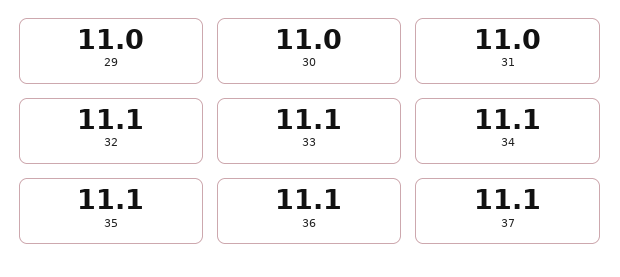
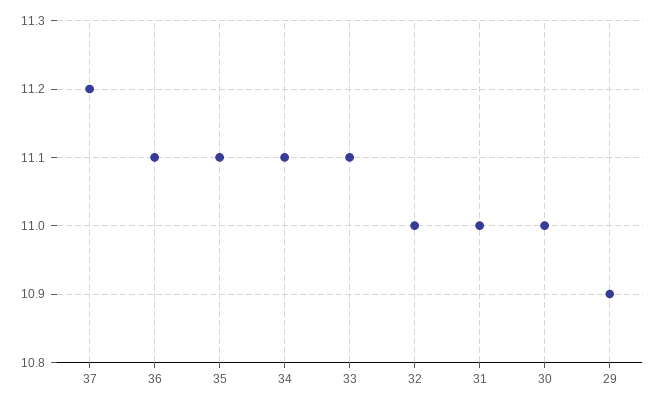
29: 11 -> 10.9
32: 11.1 -> 11
37: 11.1 -> 11.2

